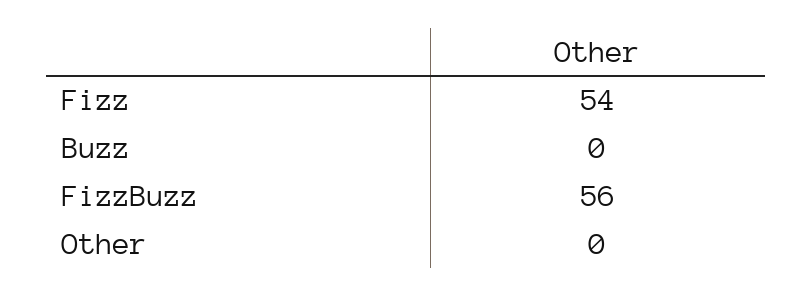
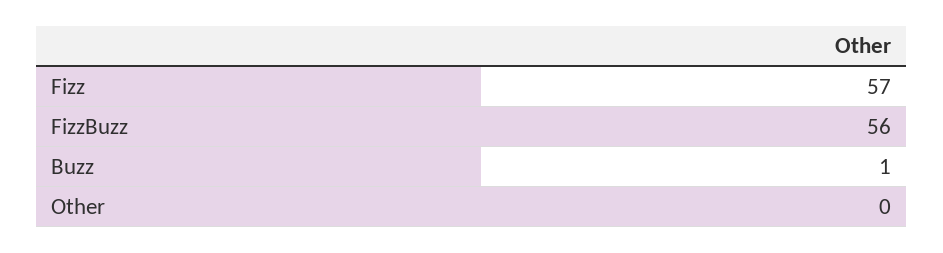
Fizz: 54 -> 57
Buzz: 0 -> 1

